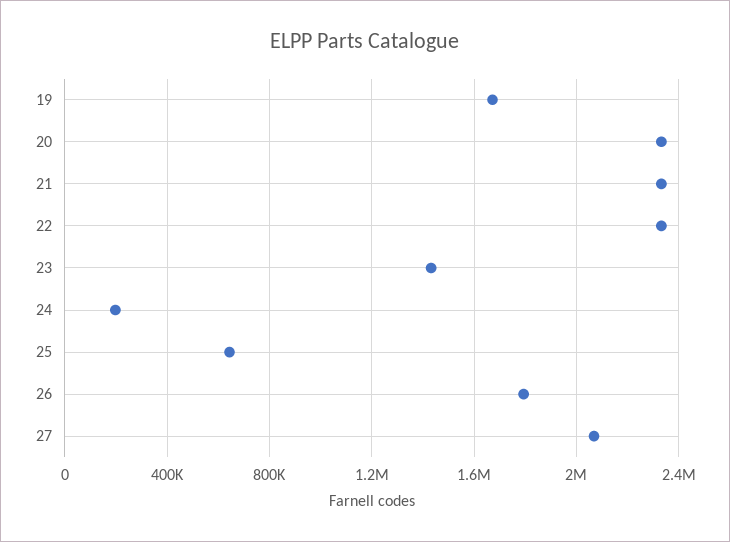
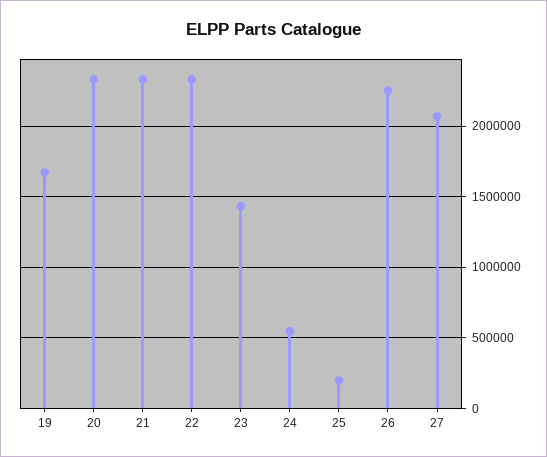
24: 200000 -> 550000
25: 650000 -> 200000
26: 1800000 -> 2250000

